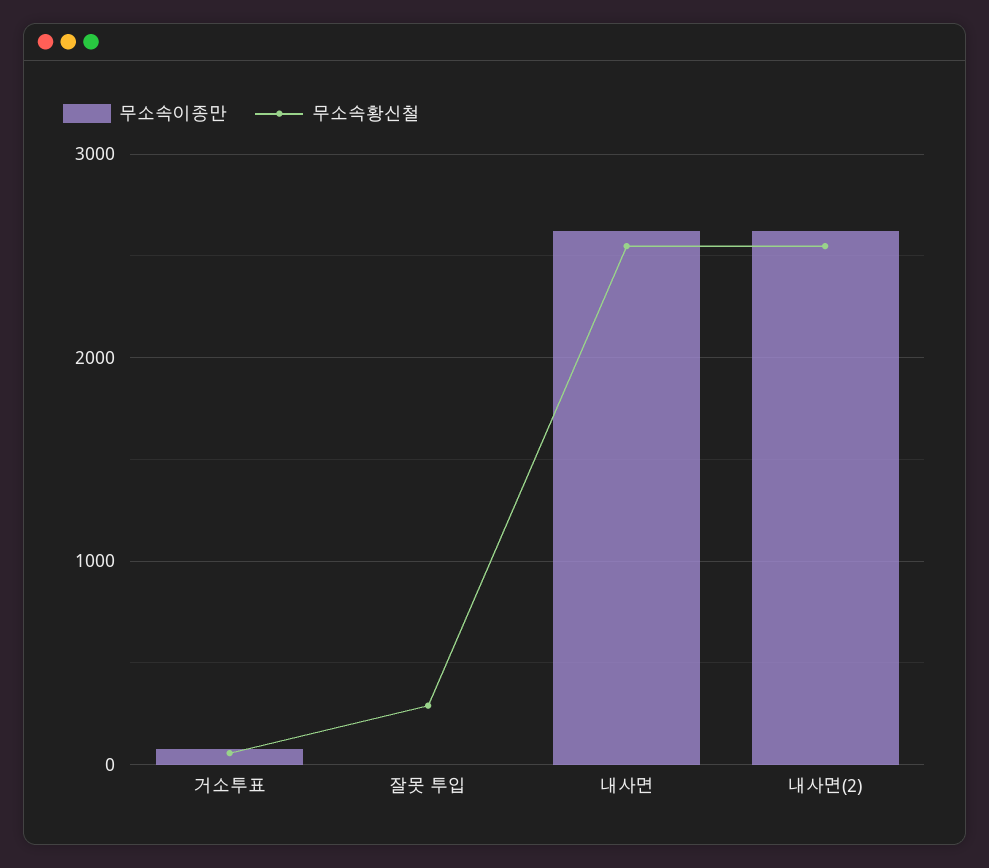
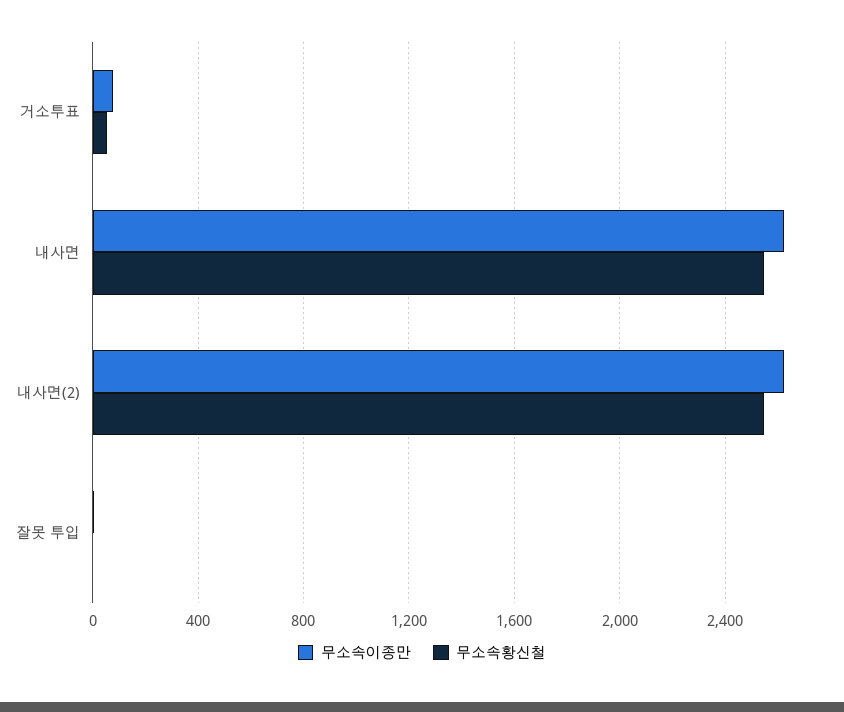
무소속황신철, 잘못 투입: 300 -> 0

